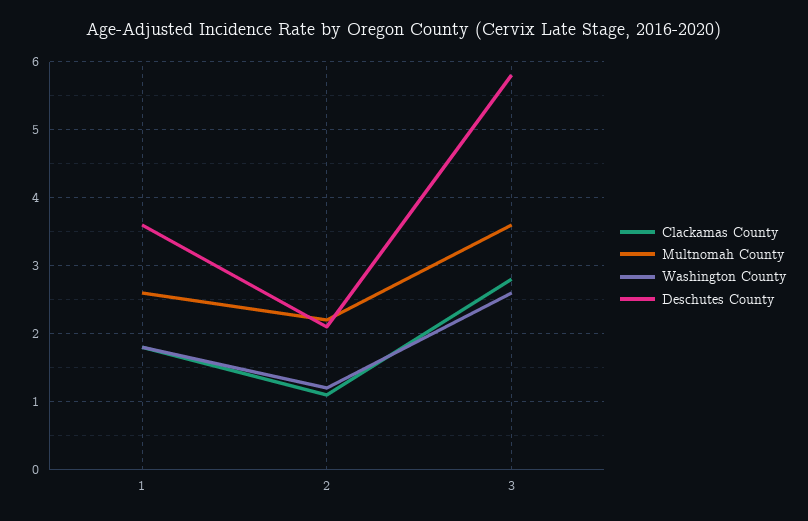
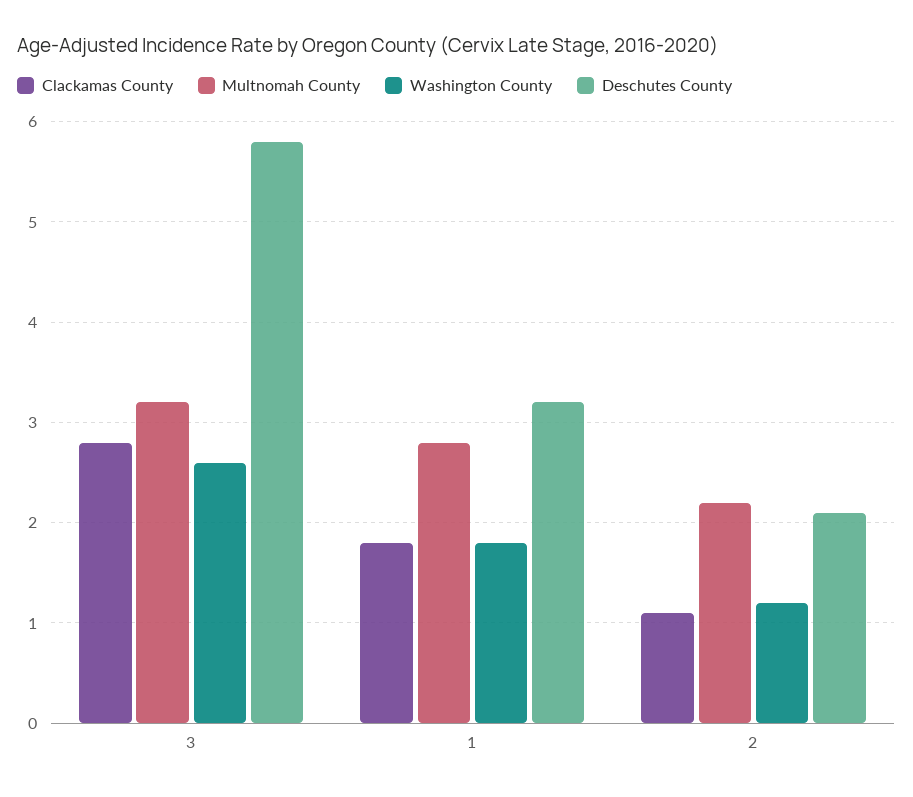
Multnomah County, 1: 2.6 -> 2.8
Deschutes County, 1: 3.6 -> 3.2
Multnomah County, 3: 3.6 -> 3.2

